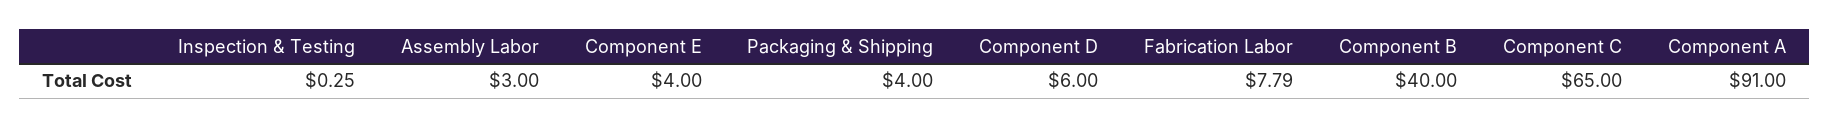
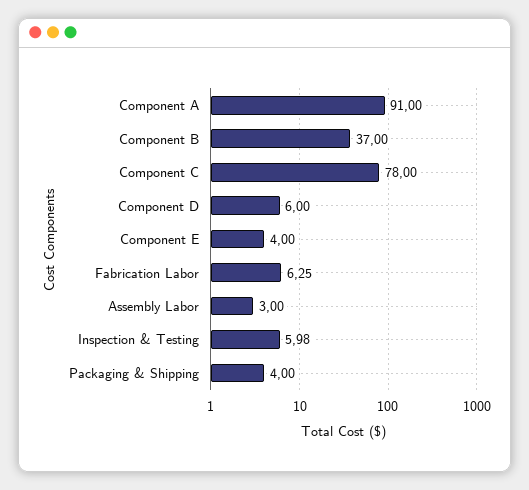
Inspection & Testing: 0.25 -> 5.98
Fabrication Labor: 7.79 -> 6.25
Component B: 40 -> 37
Component C: 65 -> 78

